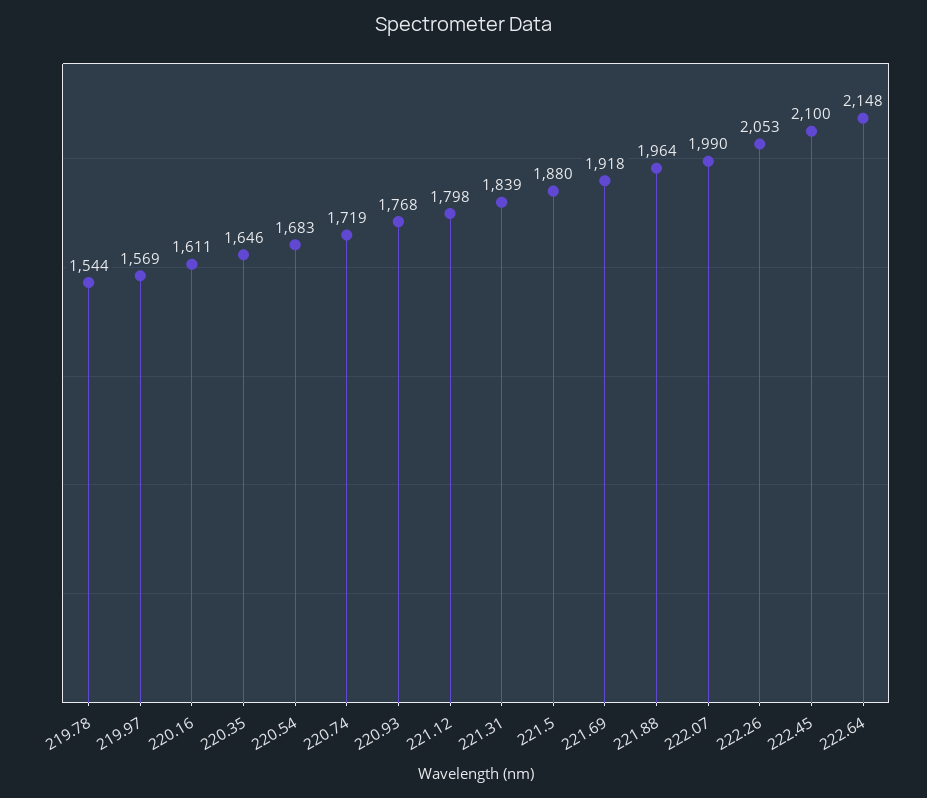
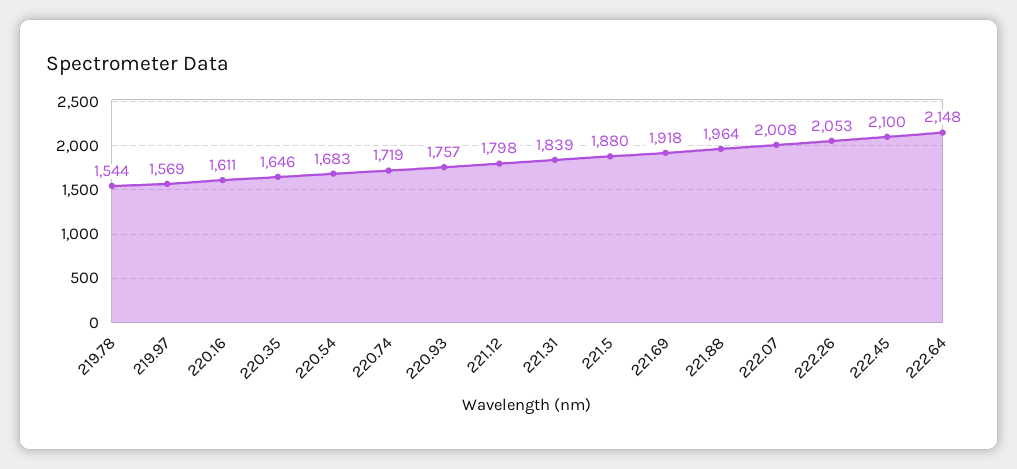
220.93: 1768 -> 1757
222.07: 1990 -> 2008

